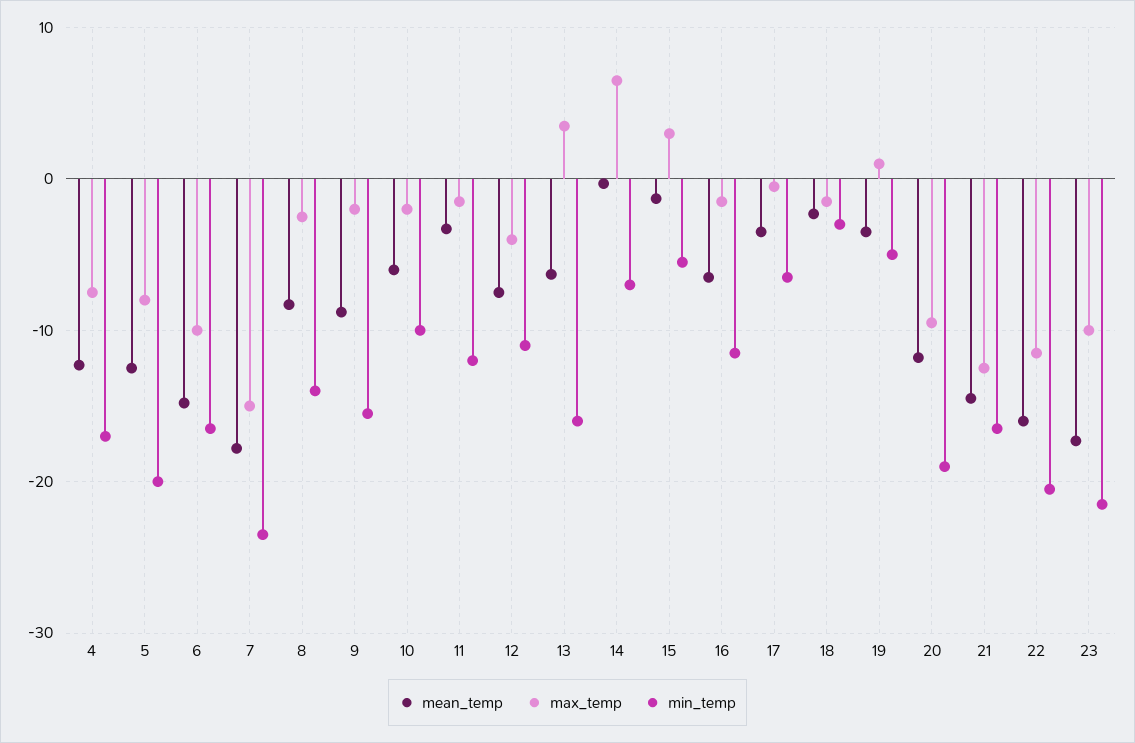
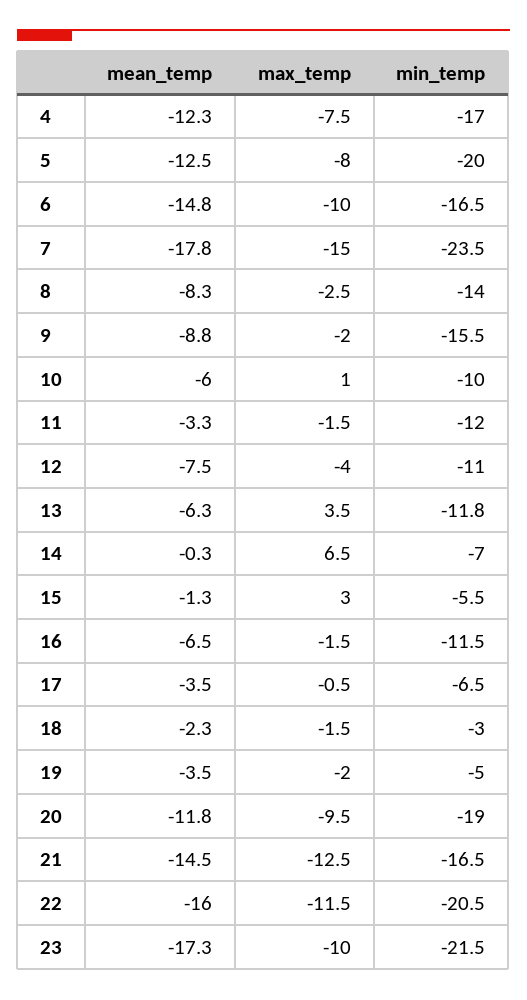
max_temp, 10: -2 -> 1
min_temp, 13: -16 -> -11.8
max_temp, 19: 1 -> -2

